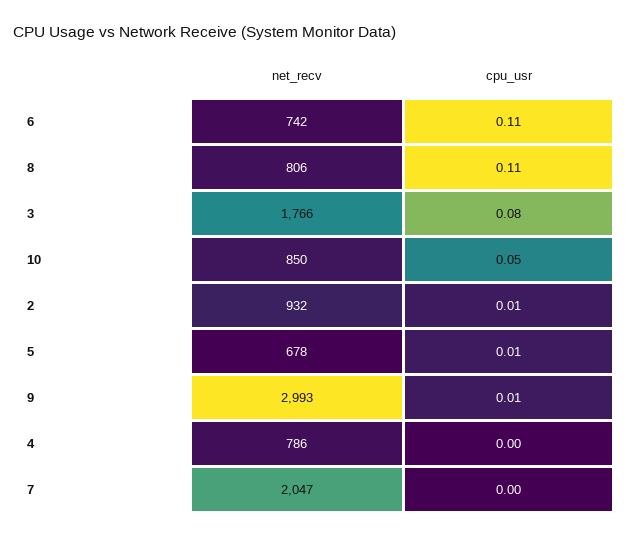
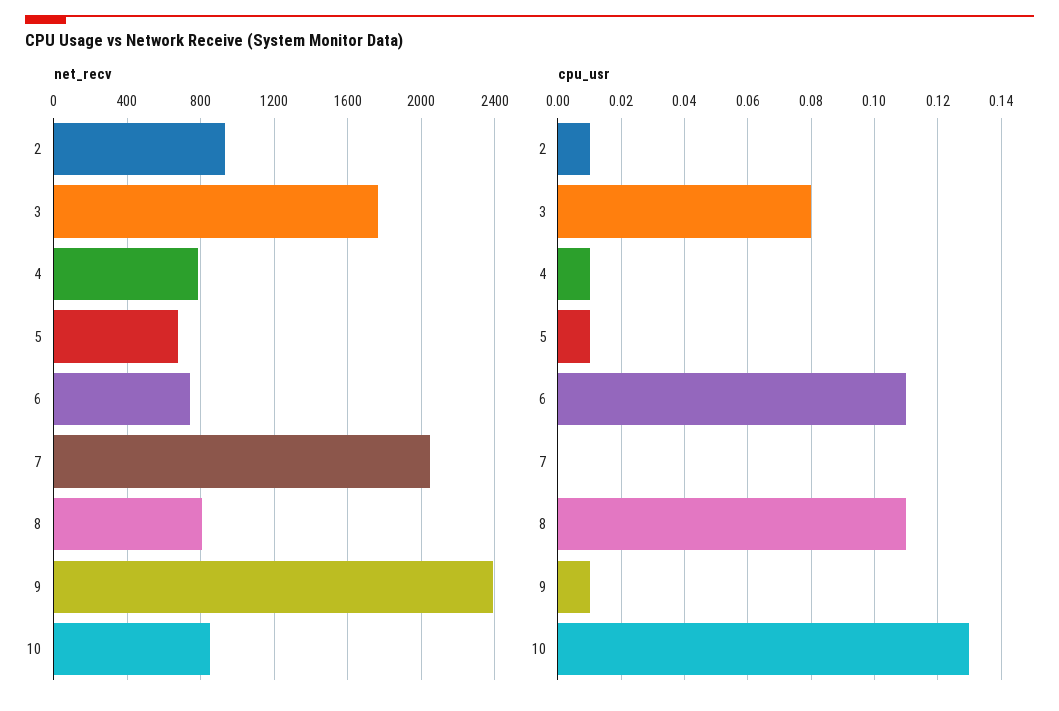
cpu_usr, 10: 0.05 -> 0.13
net_recv, 9: 2993 -> 2400
cpu_usr, 4: 0 -> 0.01

